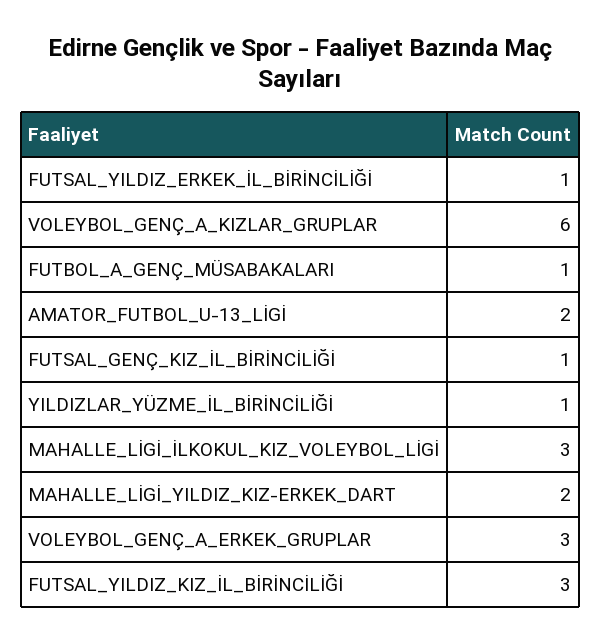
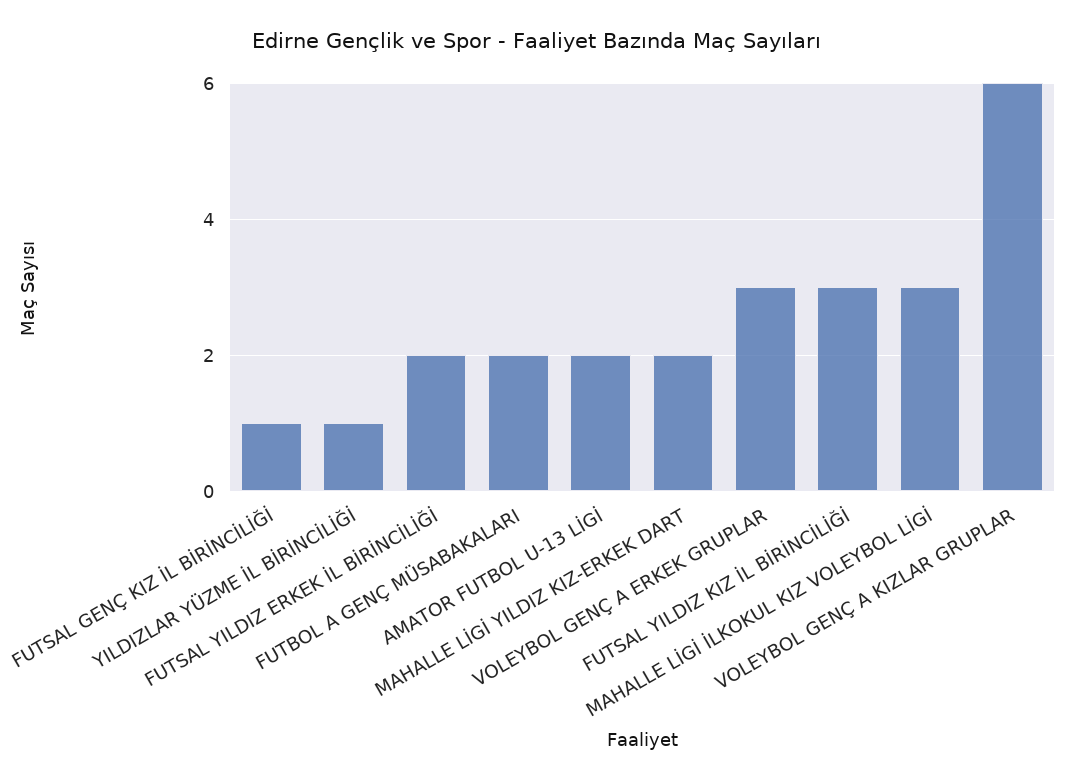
FUTSAL_YILDIZ_ERKEK_İL_BİRİNCİLİĞİ: 1 -> 2
FUTBOL_A_GENÇ_MÜSABAKALARI: 1 -> 2

